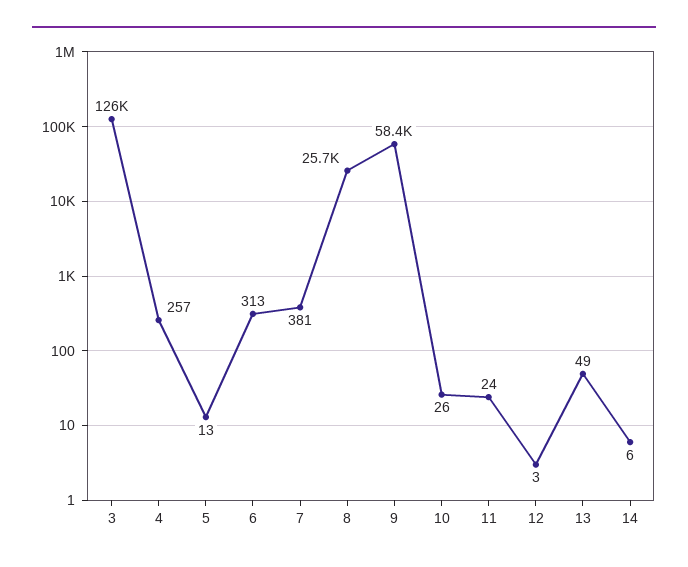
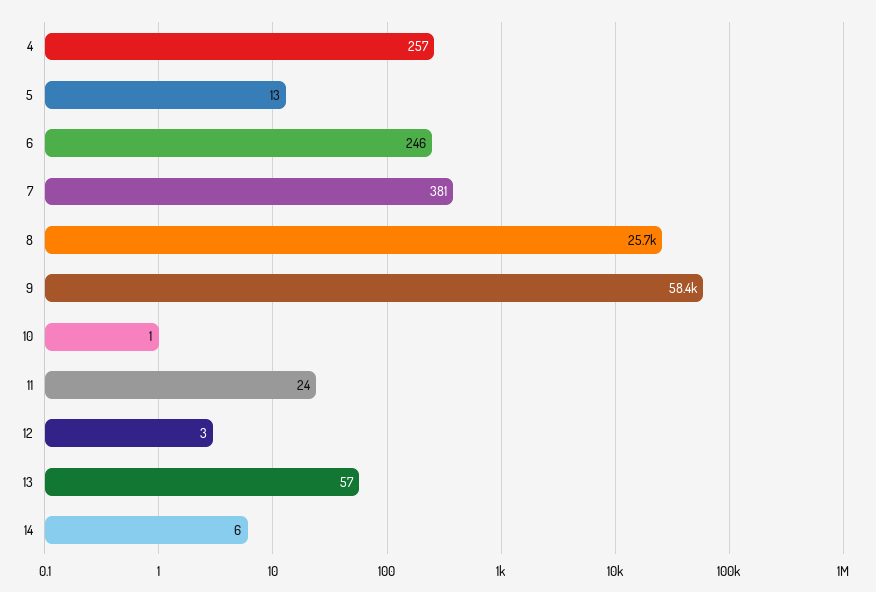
3: 126000 -> none
6: 313 -> 246
10: 26 -> 1
13: 49 -> 57

